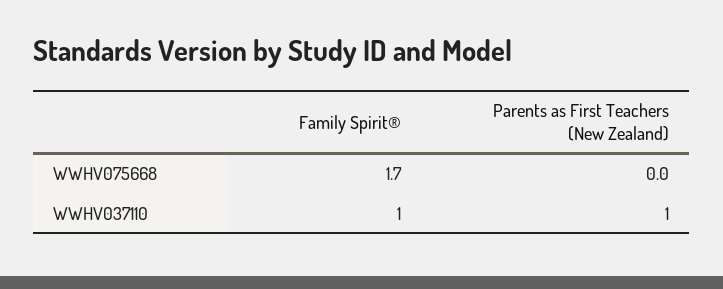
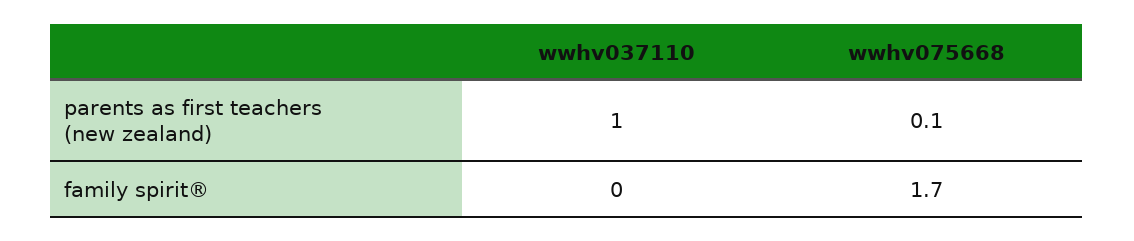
Parents as First Teachers (New Zealand), WWHV075668: 0 -> 0.1
Family Spirit®, WWHV037110: 1 -> 0

